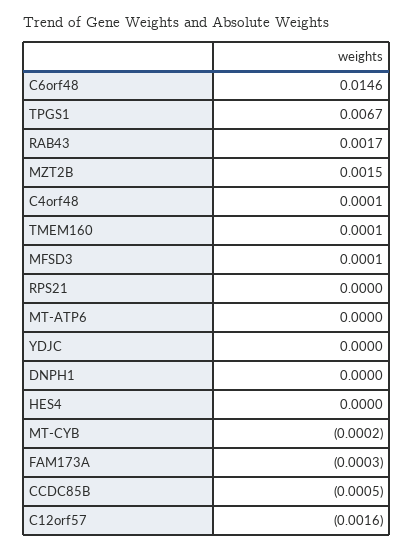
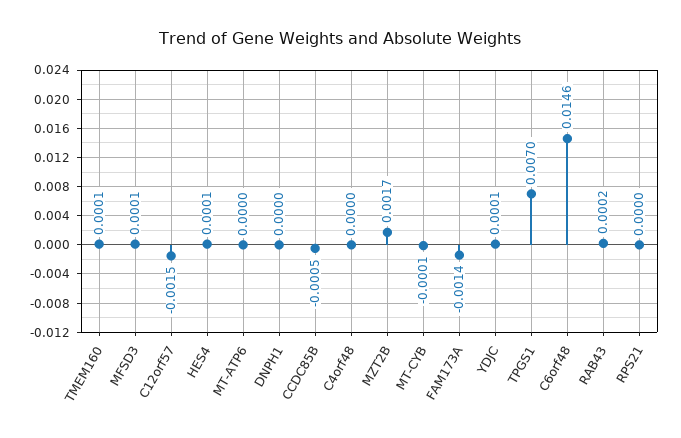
TPGS1: 0.0067 -> 0.007
RAB43: 0.0017 -> 0.0002
MZT2B: 0.0015 -> 0.0017
C4orf48: 0.0001 -> 0
YDJC: 0 -> 0.0001
HES4: 0 -> 0.0001
MT-CYB: -0.0002 -> -0.0001
FAM173A: -0.0003 -> -0.0014
C12orf57: -0.0016 -> -0.0015

